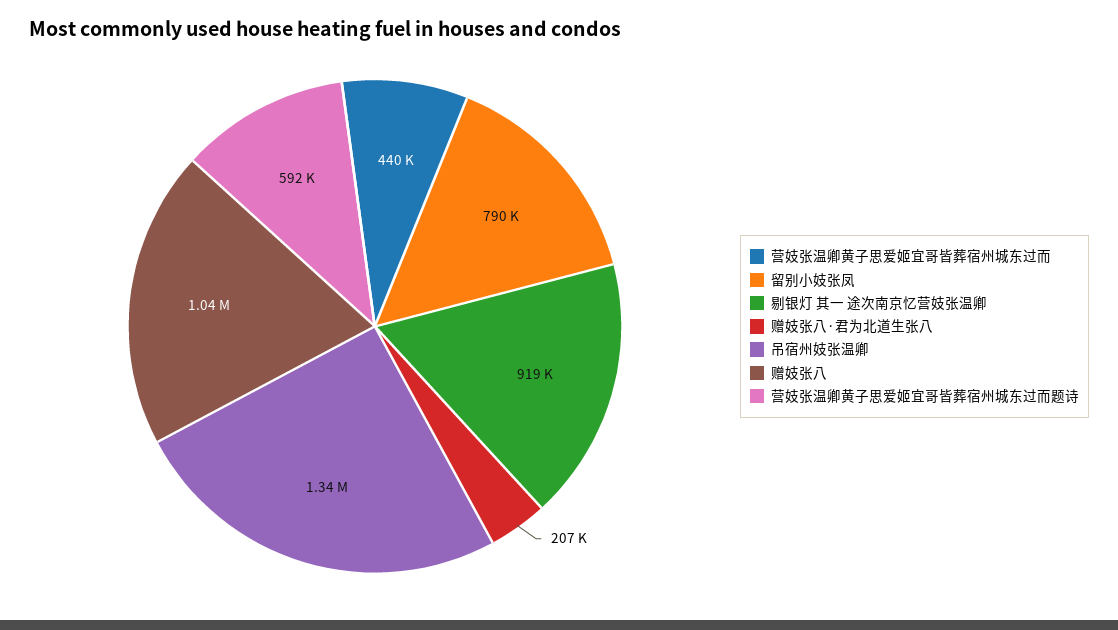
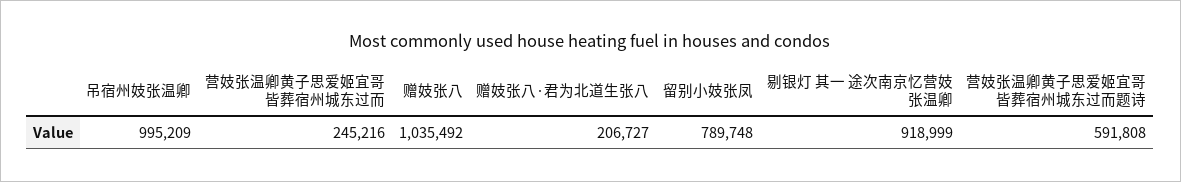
营妓张温卿黄子思爱姬宜哥皆葬宿州城东过而: 440000 -> 245216
吊宿州妓张温卿: 1340000 -> 995209

